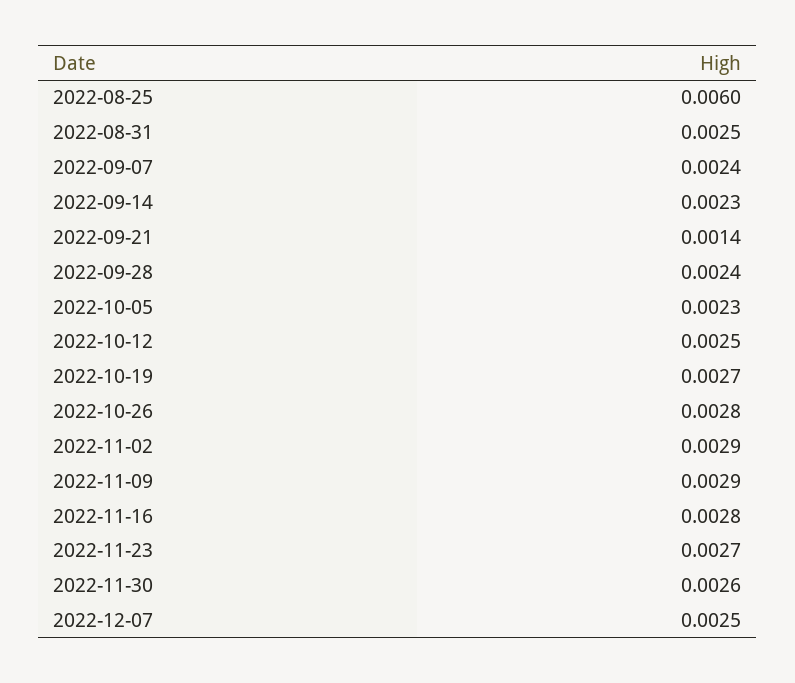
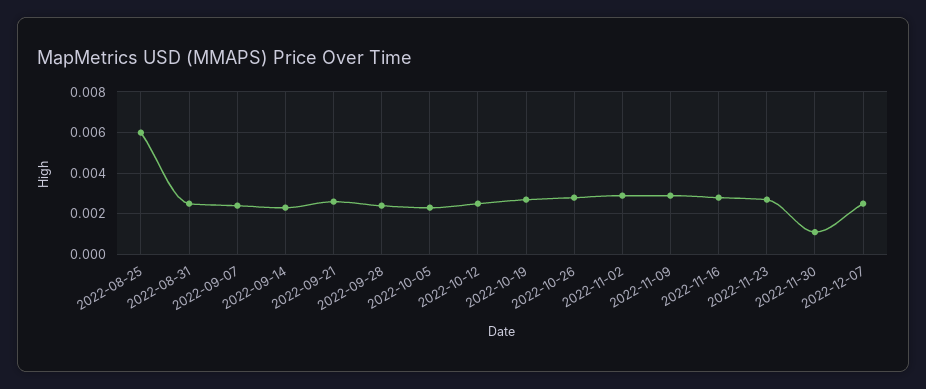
2022-09-21: 0.0014 -> 0.0025
2022-11-30: 0.0026 -> 0.001

